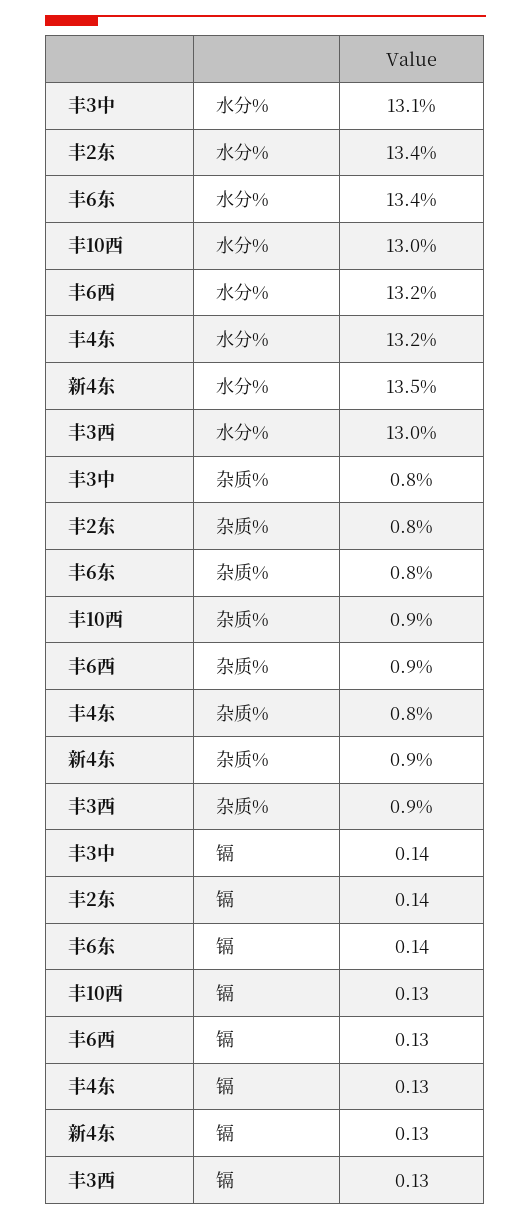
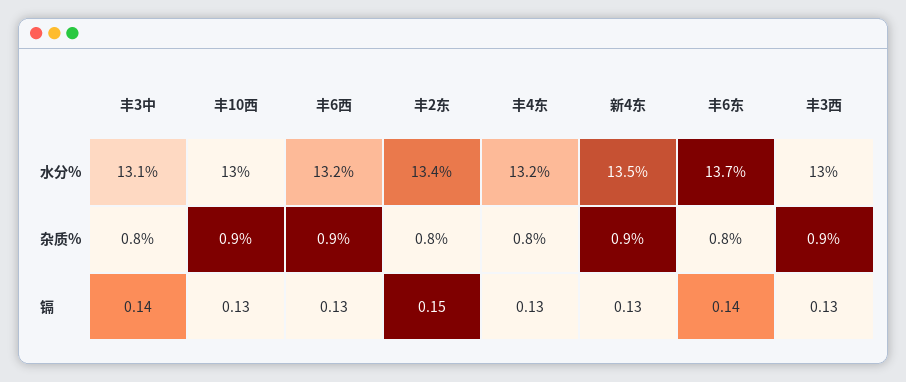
丰6东, 水分%: 13.4 -> 13.7
丰2东, 镉: 0.14 -> 0.15

